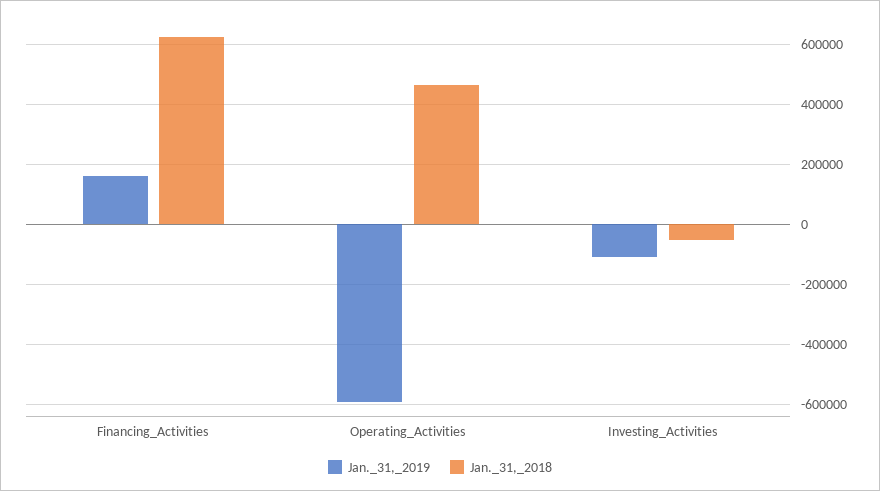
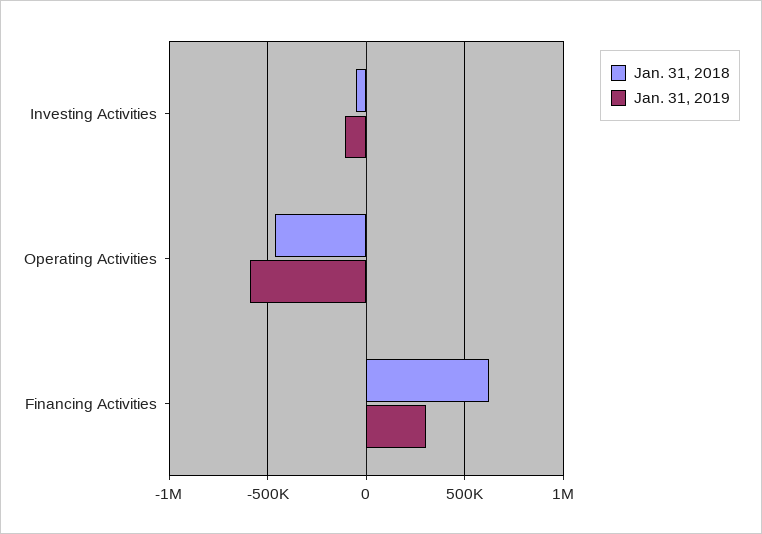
Jan._31,_2019, Financing_Activities: 160000 -> 300000
Jan._31,_2018, Operating_Activities: 460000 -> -450000

